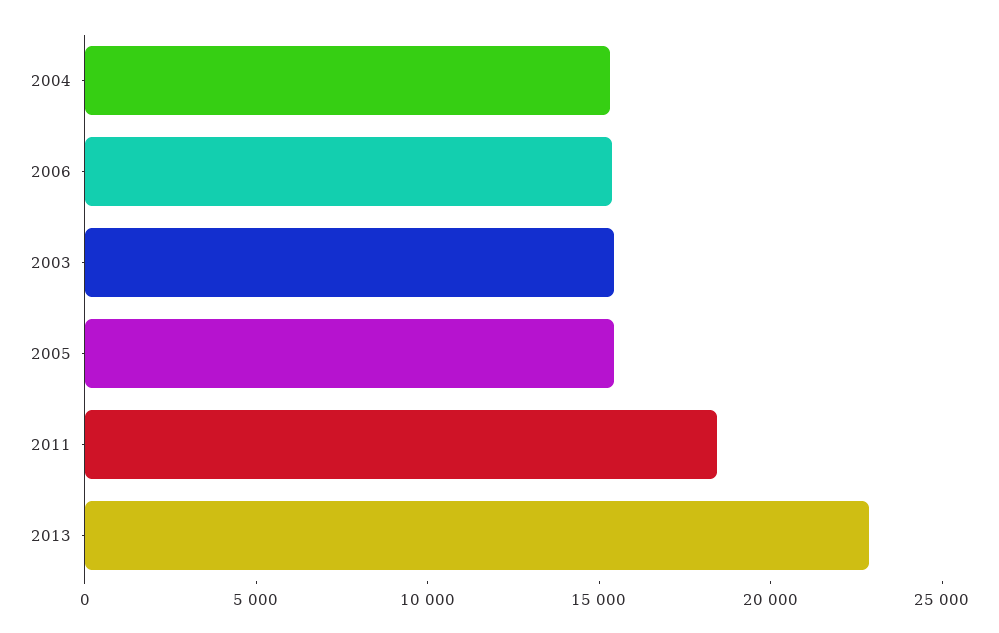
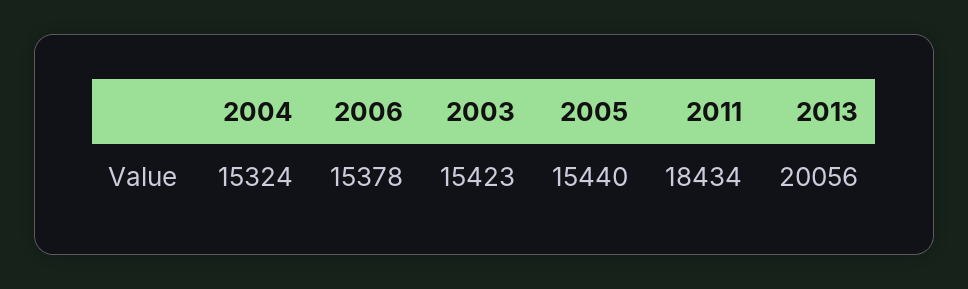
2013: 23000 -> 20056

